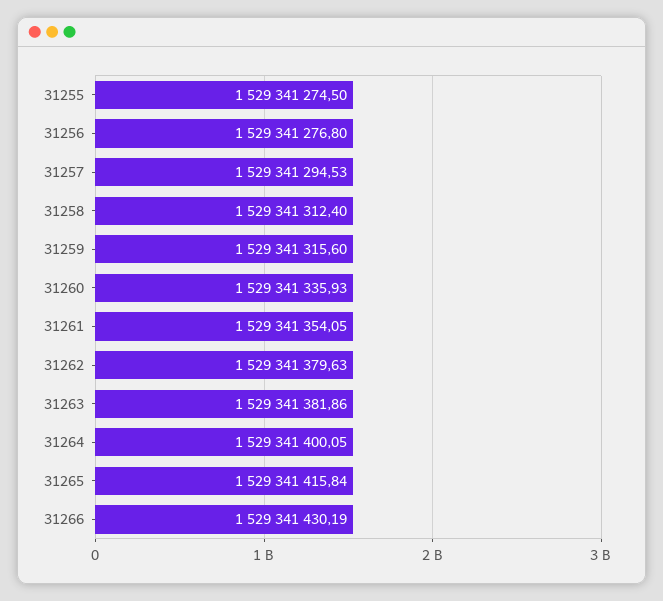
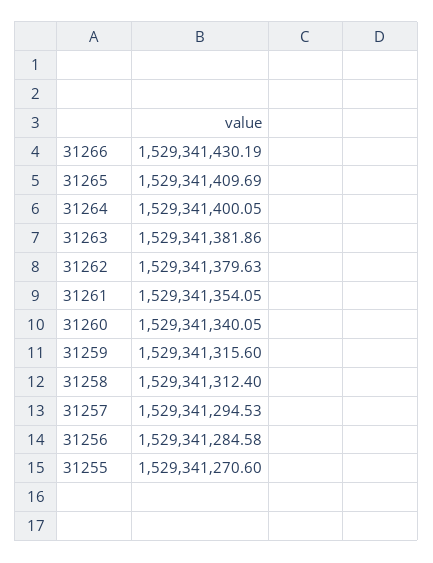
31255: 1529341274.5 -> 1529341270.6
31256: 1529341276.8 -> 1529341284.58
31260: 1529341335.93 -> 1529341340.05
31265: 1529341415.84 -> 1529341409.69

